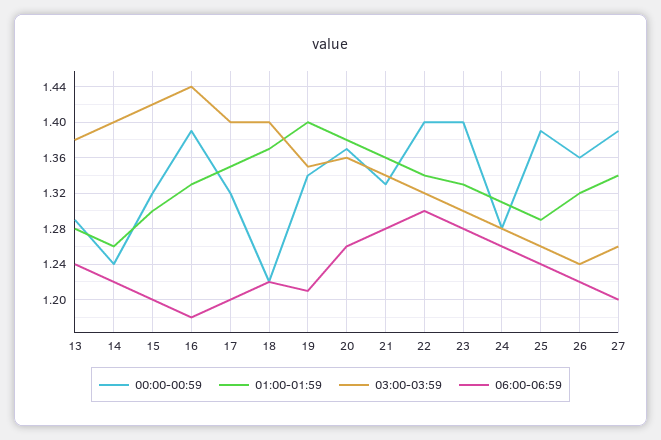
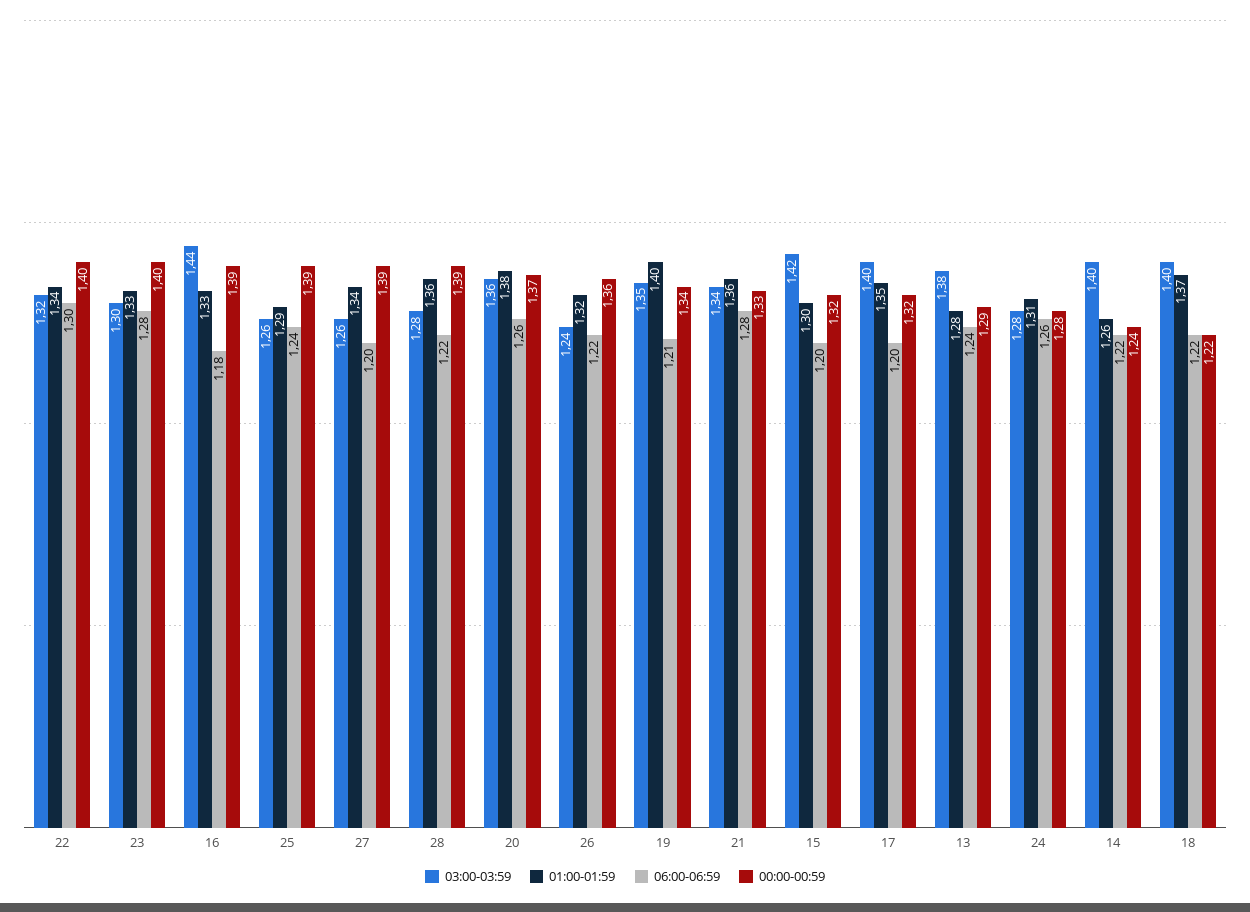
03:00-03:59, 28: none -> 1.28
01:00-01:59, 28: none -> 1.36
06:00-06:59, 28: none -> 1.22
00:00-00:59, 28: none -> 1.39

